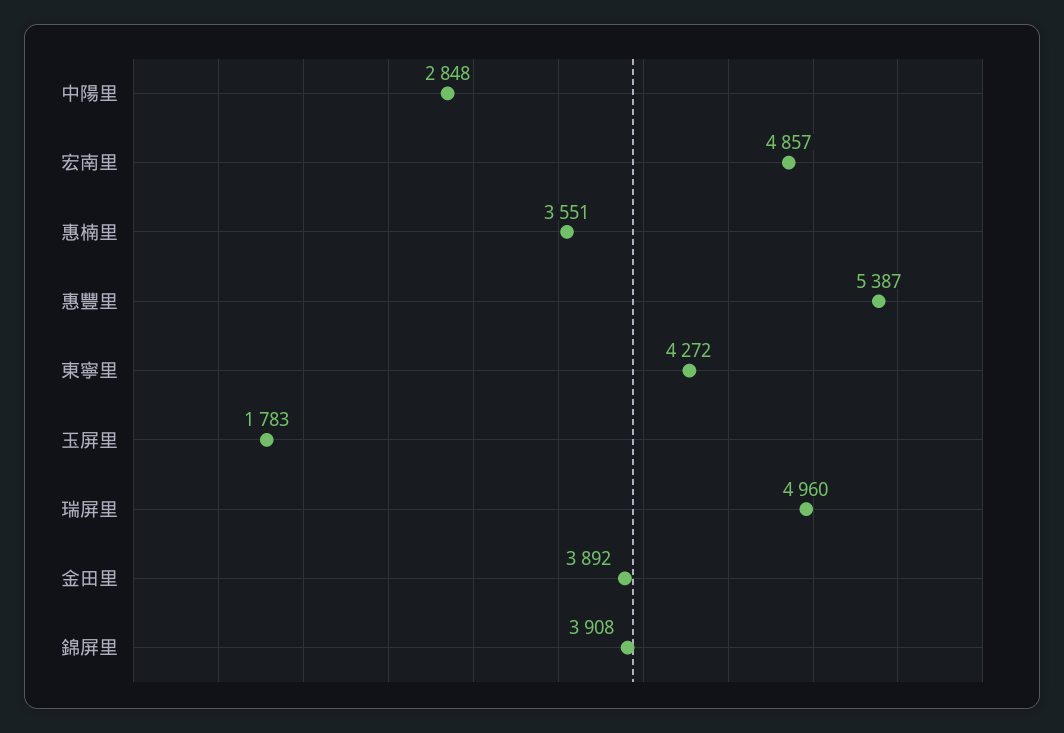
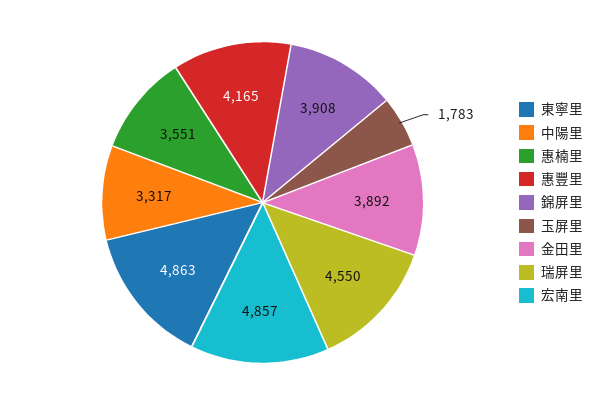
中陽里: 2848 -> 3317
惠豐里: 5387 -> 4165
東寧里: 4272 -> 4863
瑞屏里: 4960 -> 4550

